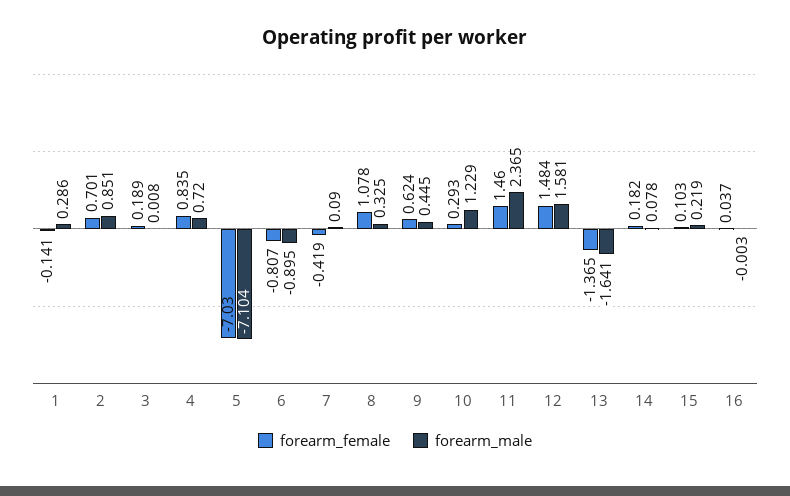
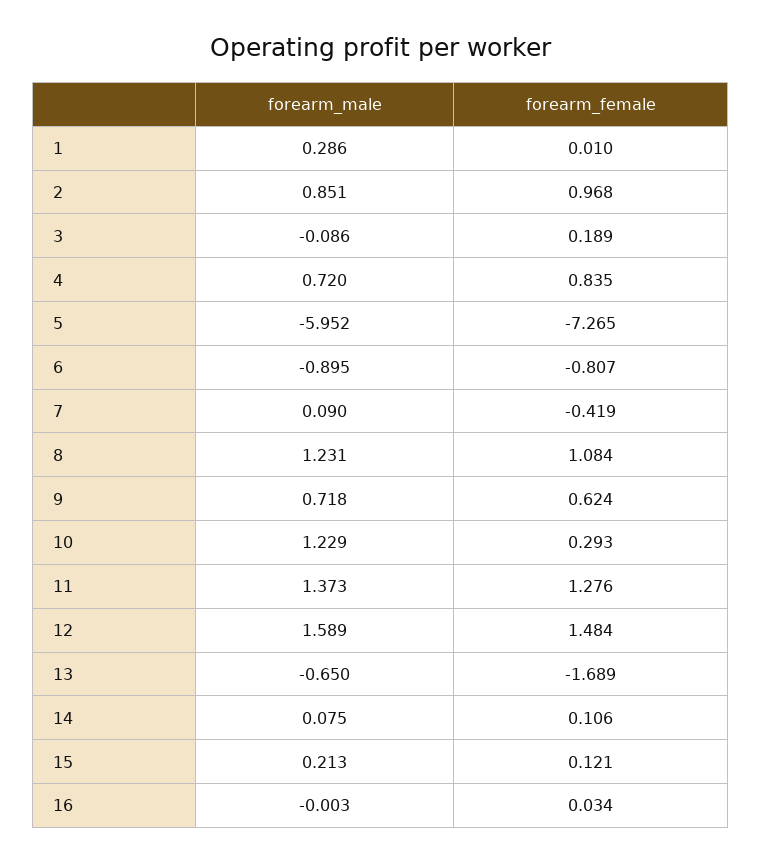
forearm_female, 1: -0.141 -> 0.01
forearm_female, 2: 0.701 -> 0.968
forearm_male, 3: 0.008 -> -0.086
forearm_female, 5: -7.03 -> -7.265
forearm_male, 5: -7.104 -> -5.952
forearm_female, 8: 1.078 -> 1.084
forearm_male, 8: 0.325 -> 1.231
forearm_male, 9: 0.445 -> 0.718
forearm_female, 11: 1.46 -> 1.276
forearm_male, 11: 2.365 -> 1.373
forearm_male, 12: 1.581 -> 1.589
forearm_female, 13: -1.365 -> -1.689
forearm_male, 13: -1.641 -> -0.65
forearm_female, 14: 0.182 -> 0.106
forearm_male, 14: 0.078 -> 0.075
forearm_female, 15: 0.103 -> 0.121
forearm_male, 15: 0.219 -> 0.213
forearm_female, 16: 0.037 -> 0.034

